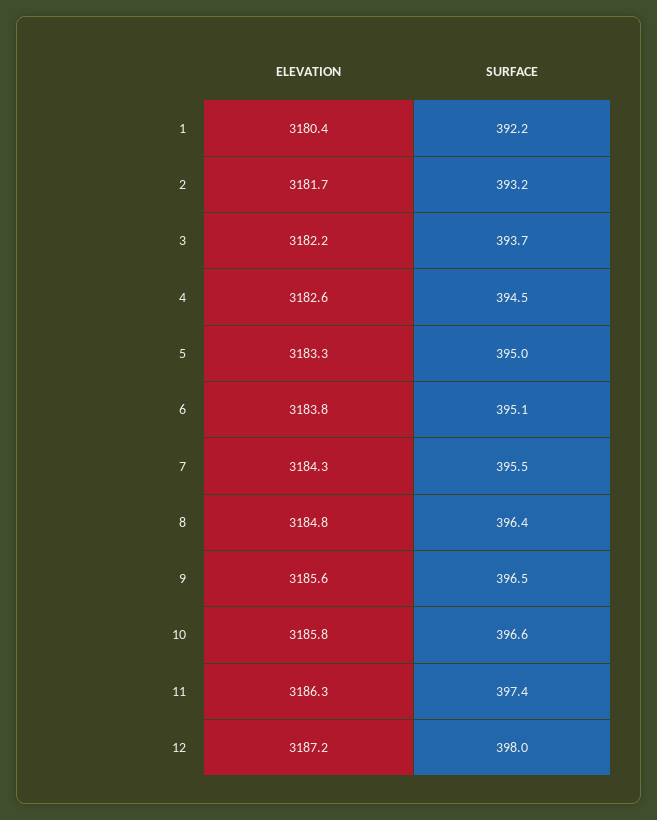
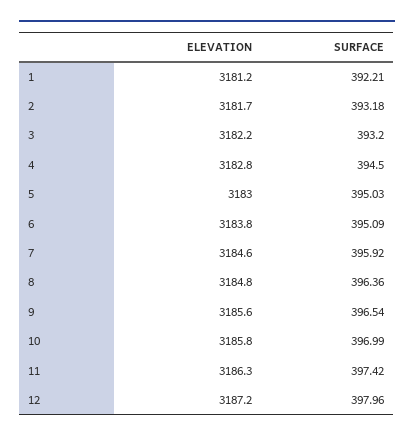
ELEVATION, 1: 3180.4 -> 3181.2
SURFACE, 3: 393.7 -> 393.2
ELEVATION, 4: 3182.6 -> 3182.8
ELEVATION, 5: 3183.3 -> 3183
ELEVATION, 7: 3184.3 -> 3184.6
SURFACE, 7: 395.5 -> 395.92
SURFACE, 10: 396.6 -> 396.99

